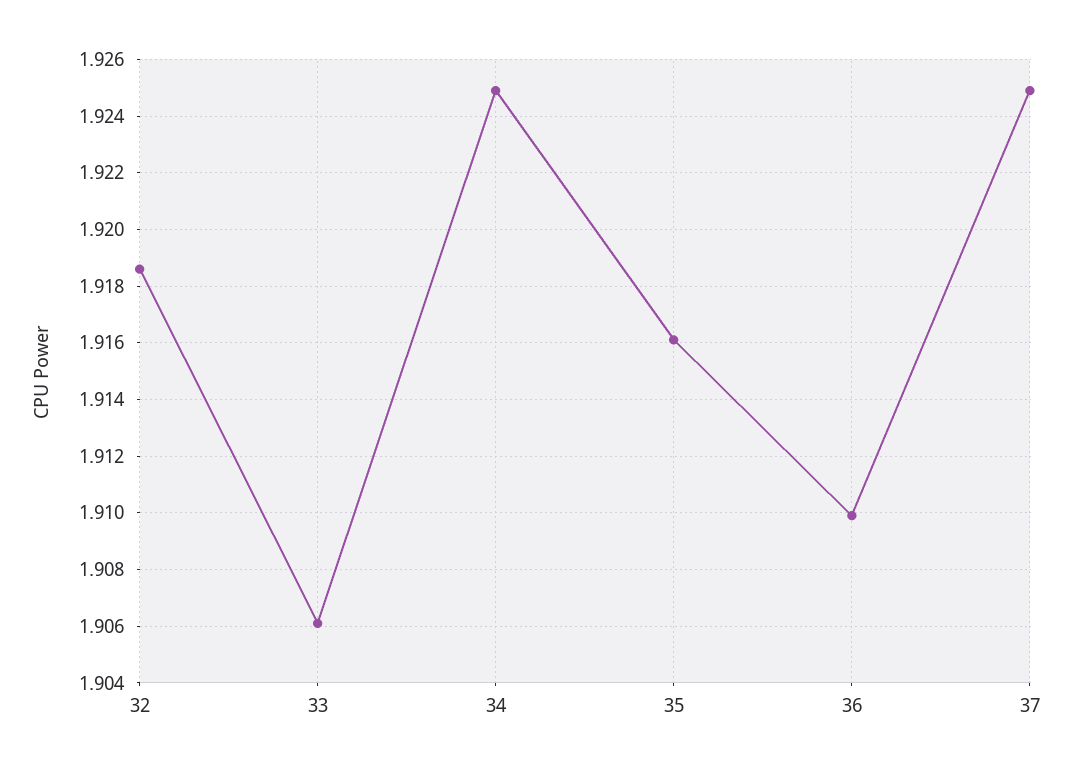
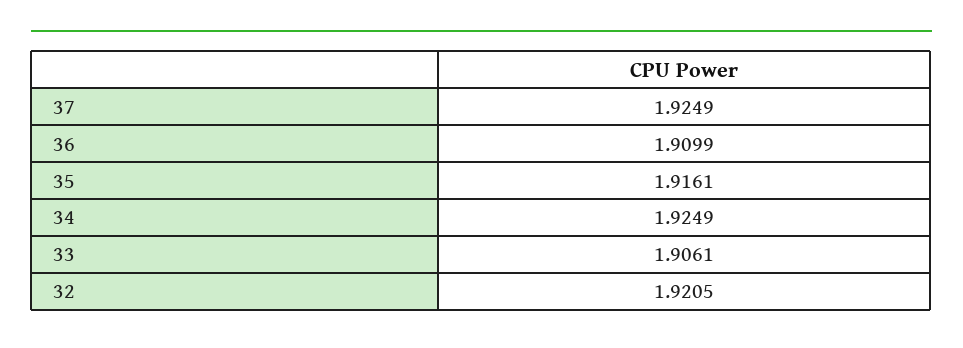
32: 1.9185 -> 1.9205

